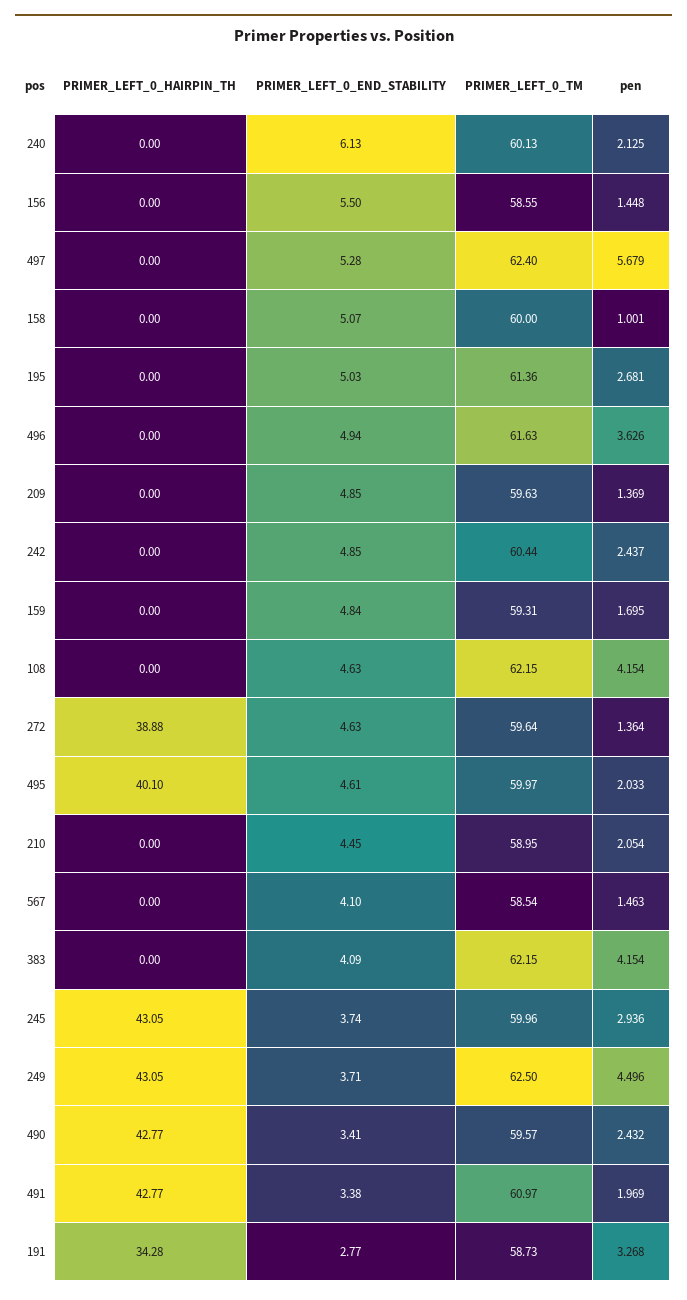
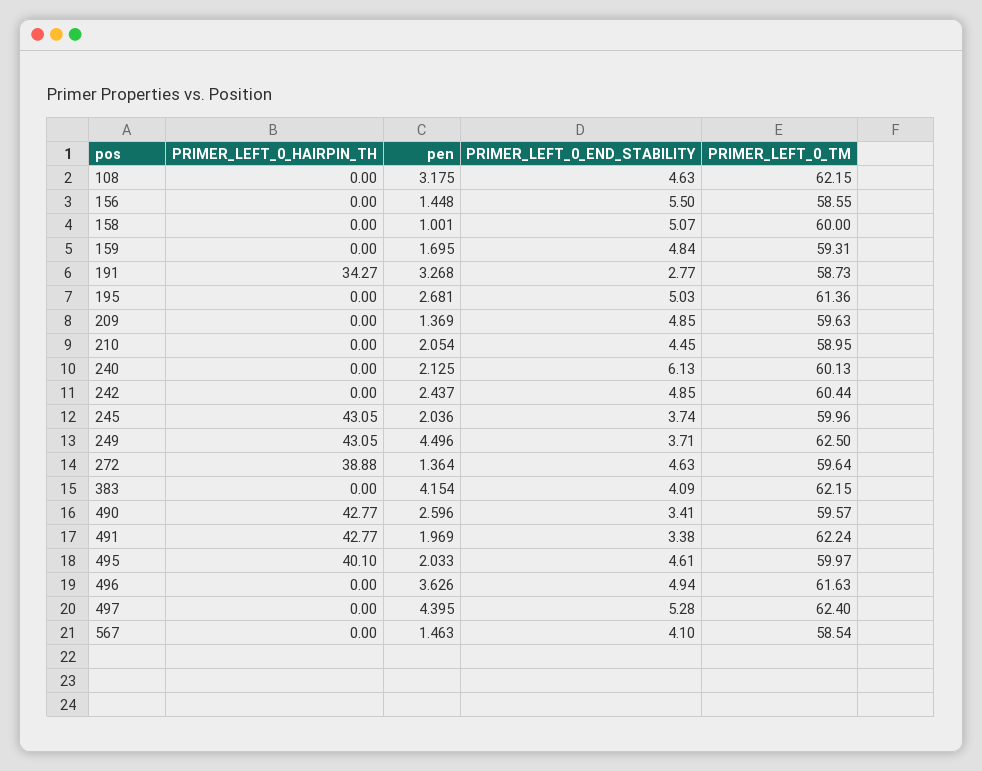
pen, 497: 5.679 -> 4.395
pen, 108: 4.154 -> 3.175
pen, 245: 2.936 -> 2.036
pen, 490: 2.432 -> 2.596
PRIMER_LEFT_0_TM, 491: 60.97 -> 62.24
PRIMER_LEFT_0_HAIRPIN_TH, 191: 34.28 -> 34.27

